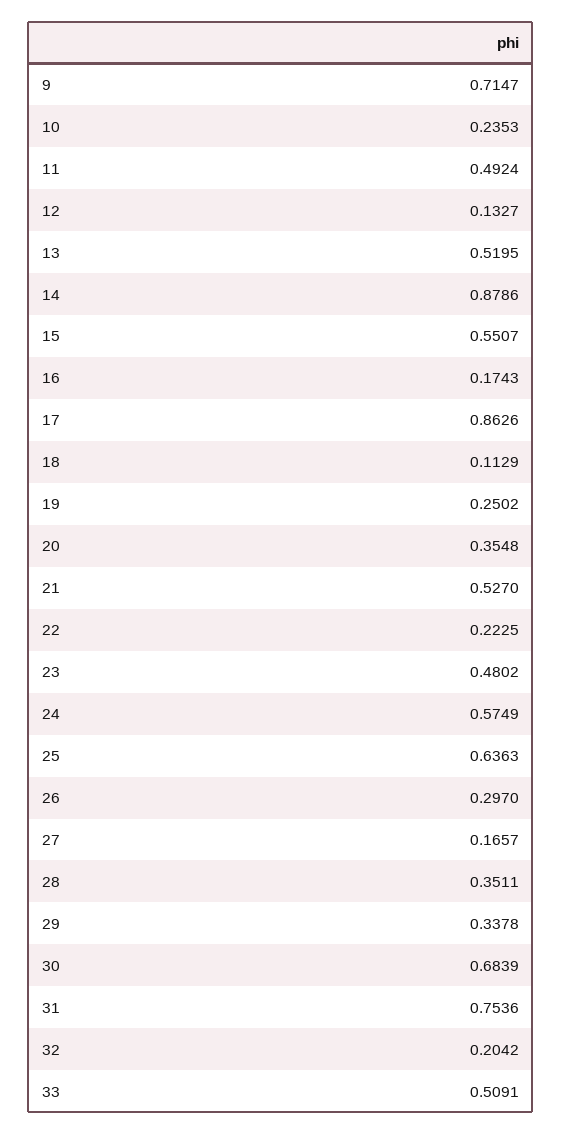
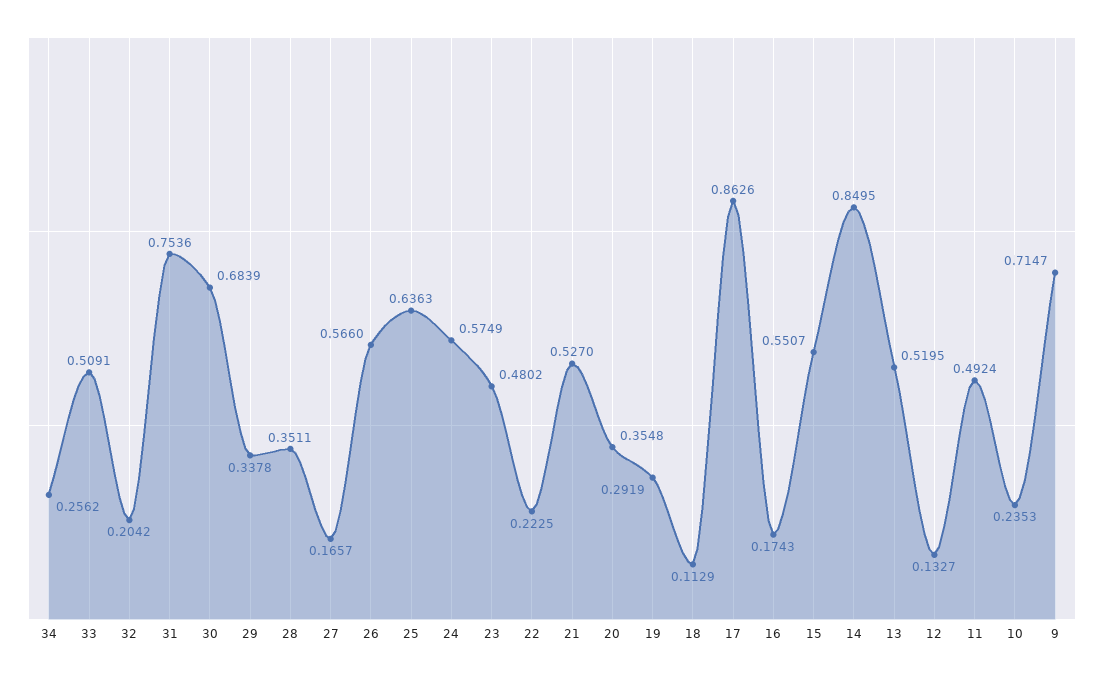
14: 0.8786 -> 0.8495
19: 0.2502 -> 0.2919
26: 0.297 -> 0.566
34: none -> 0.2562

